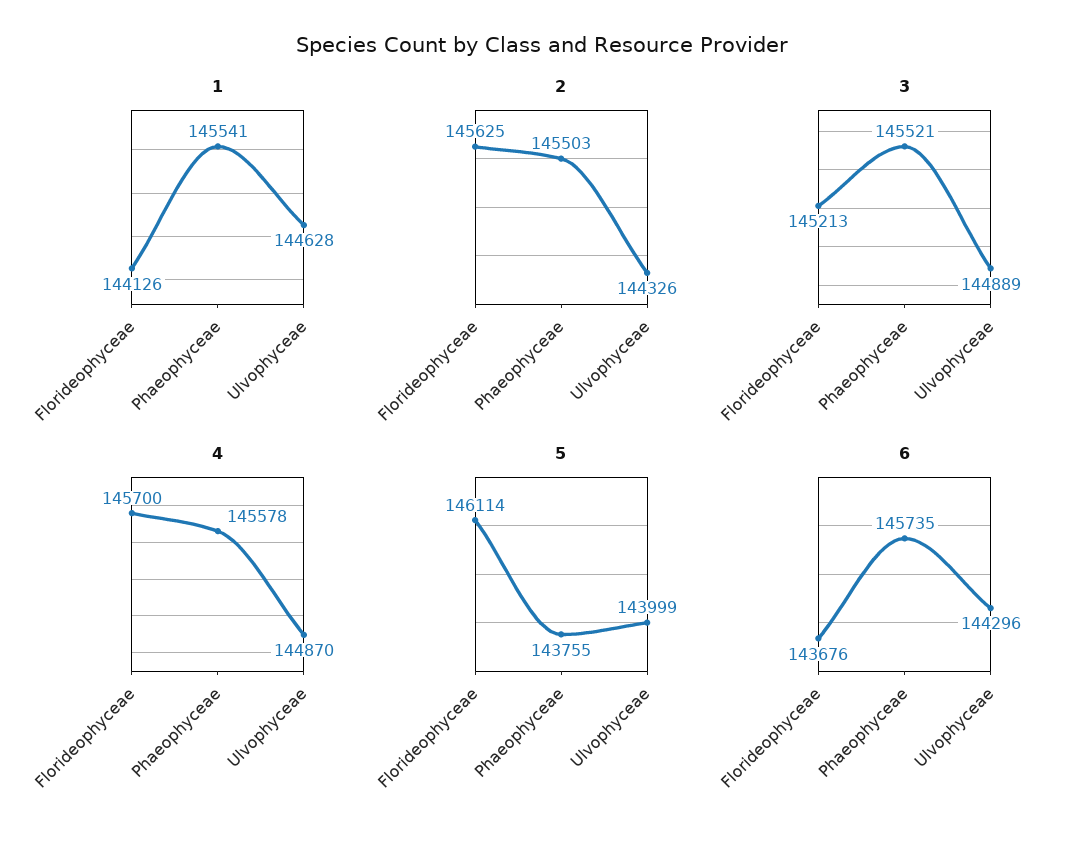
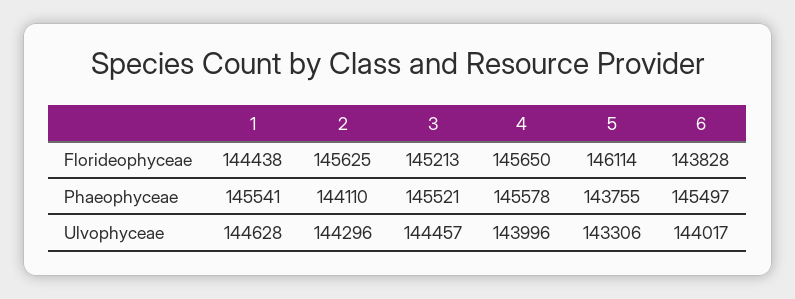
1, Florideophyceae: 144126 -> 144438
2, Phaeophyceae: 145503 -> 144110
2, Ulvophyceae: 144326 -> 144296
3, Ulvophyceae: 144889 -> 144457
4, Florideophyceae: 145700 -> 145650
4, Ulvophyceae: 144870 -> 143996
5, Ulvophyceae: 143999 -> 143306
6, Florideophyceae: 143676 -> 143828
6, Phaeophyceae: 145735 -> 145497
6, Ulvophyceae: 144296 -> 144017

